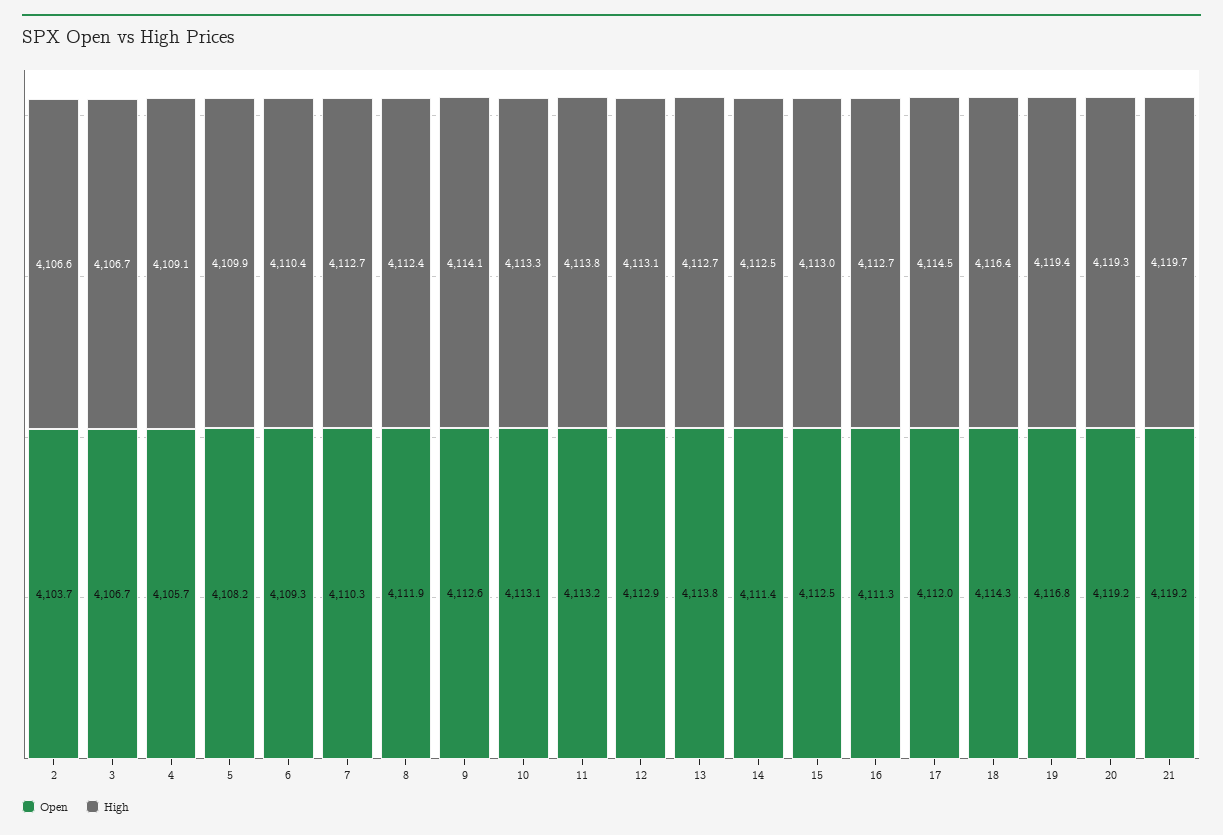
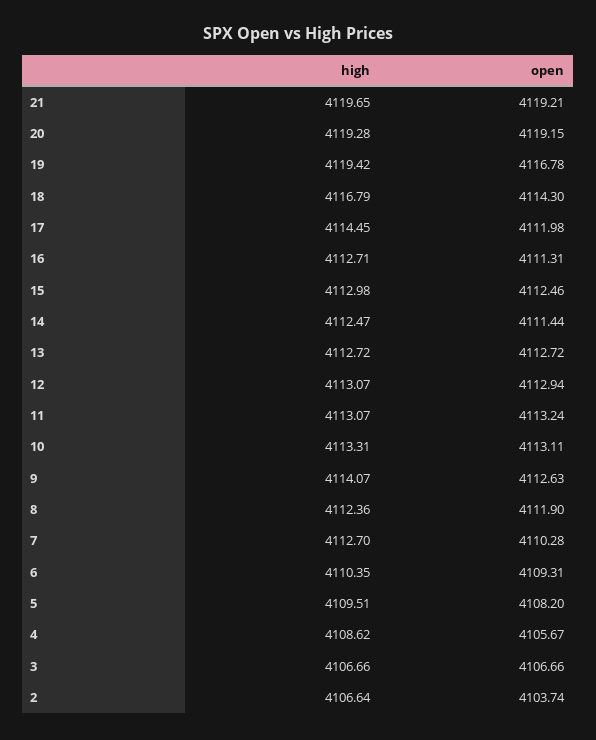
High, 4: 4109.1 -> 4108.62
High, 5: 4109.9 -> 4109.51
High, 11: 4113.8 -> 4113.07
Open, 13: 4113.8 -> 4112.72
High, 18: 4116.4 -> 4116.79

